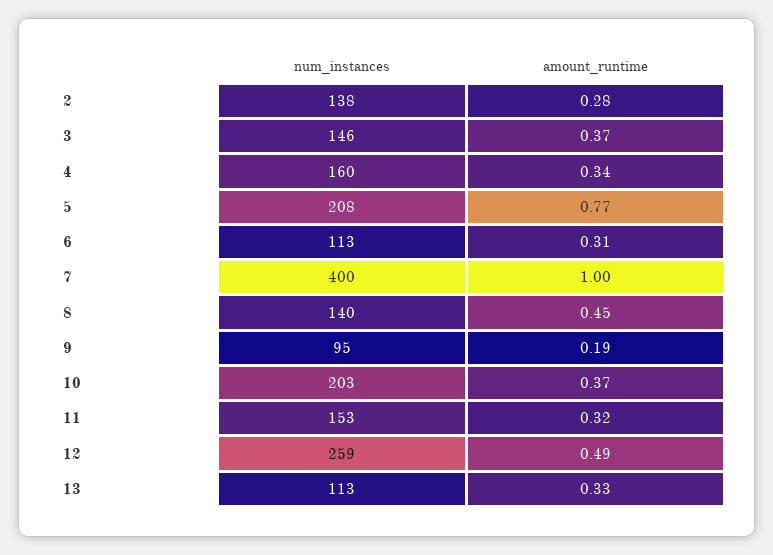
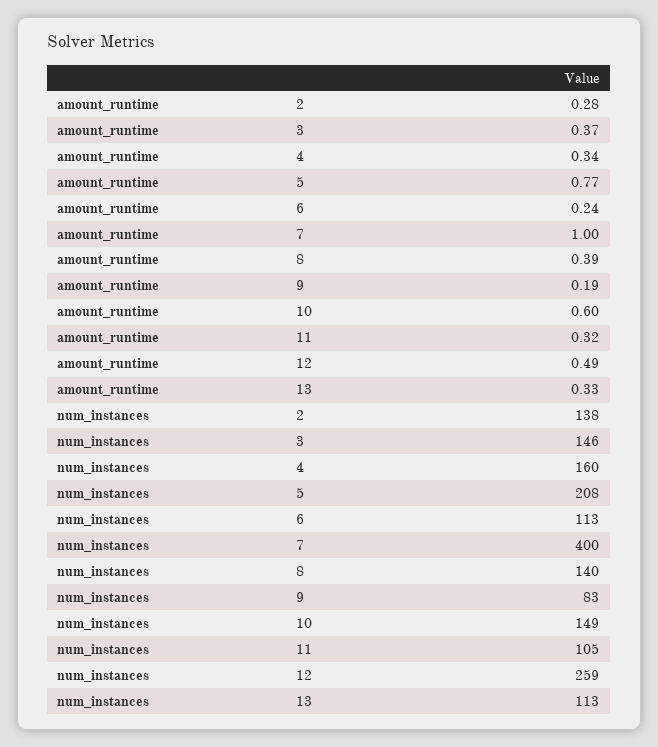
amount_runtime, 6: 0.31 -> 0.24
amount_runtime, 8: 0.45 -> 0.39
num_instances, 9: 95 -> 83
num_instances, 10: 203 -> 149
amount_runtime, 10: 0.37 -> 0.6
num_instances, 11: 153 -> 105

